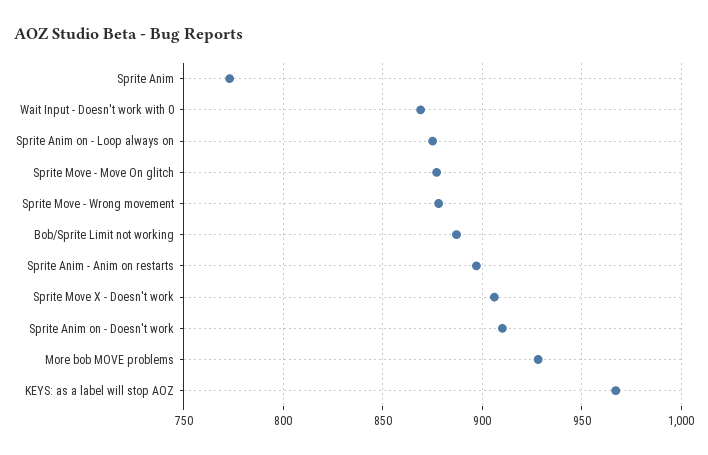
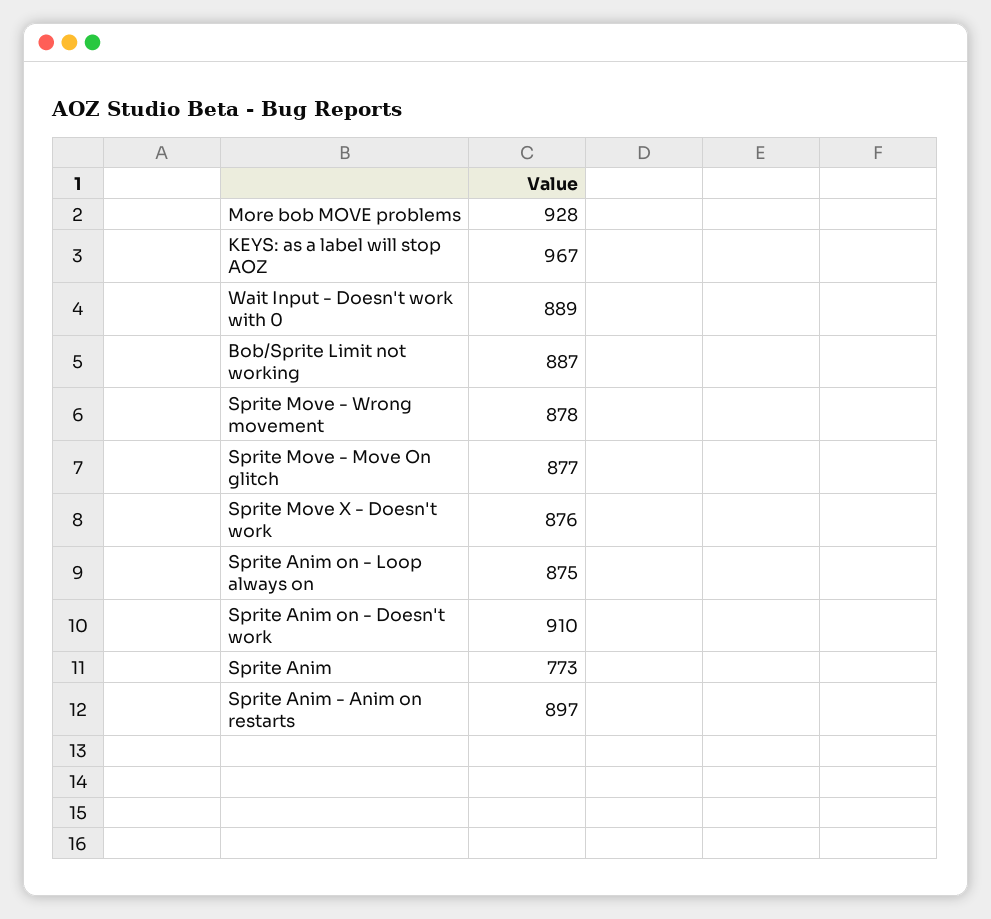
Wait Input - Doesn't work with 0: 870 -> 889
Sprite Move X - Doesn't work: 905 -> 876

